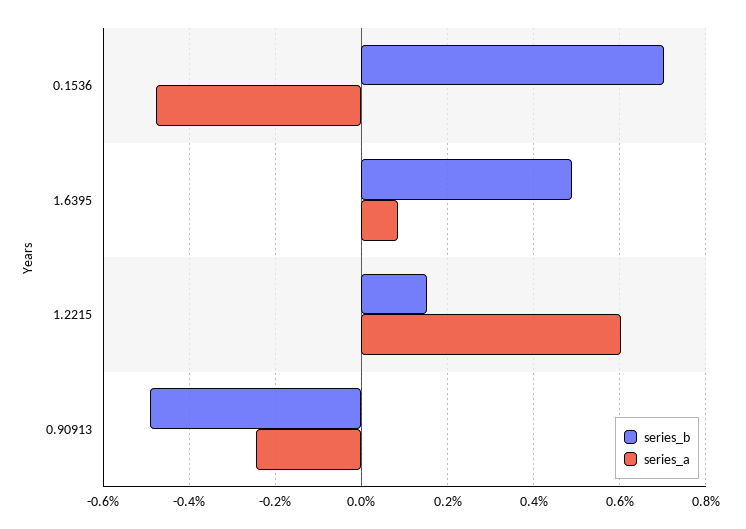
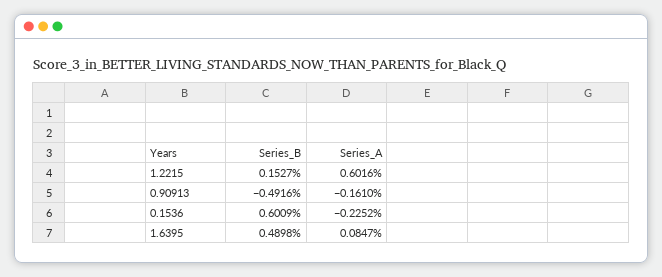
series_b, 0.1536: 0.7 -> 0.6009
series_a, 0.1536: -0.48 -> -0.2252
series_a, 0.90913: -0.24 -> -0.161

